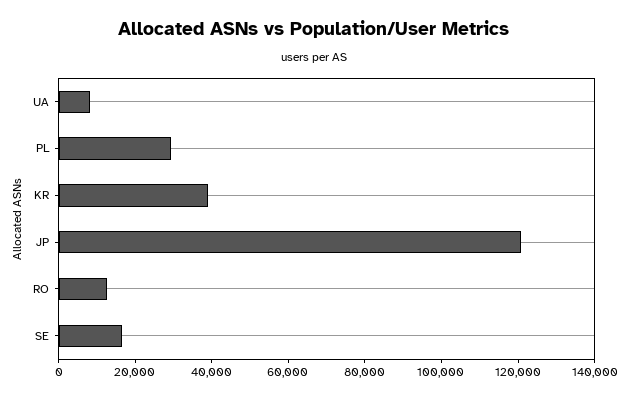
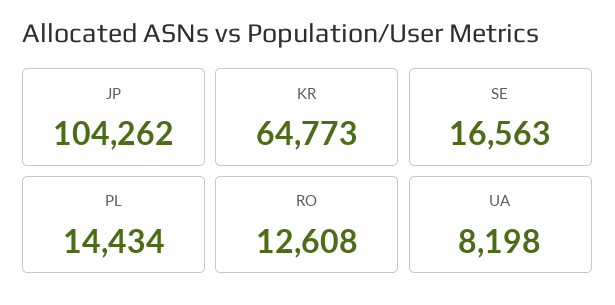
PL: 30000 -> 14434
KR: 40000 -> 64773
JP: 120000 -> 104262

